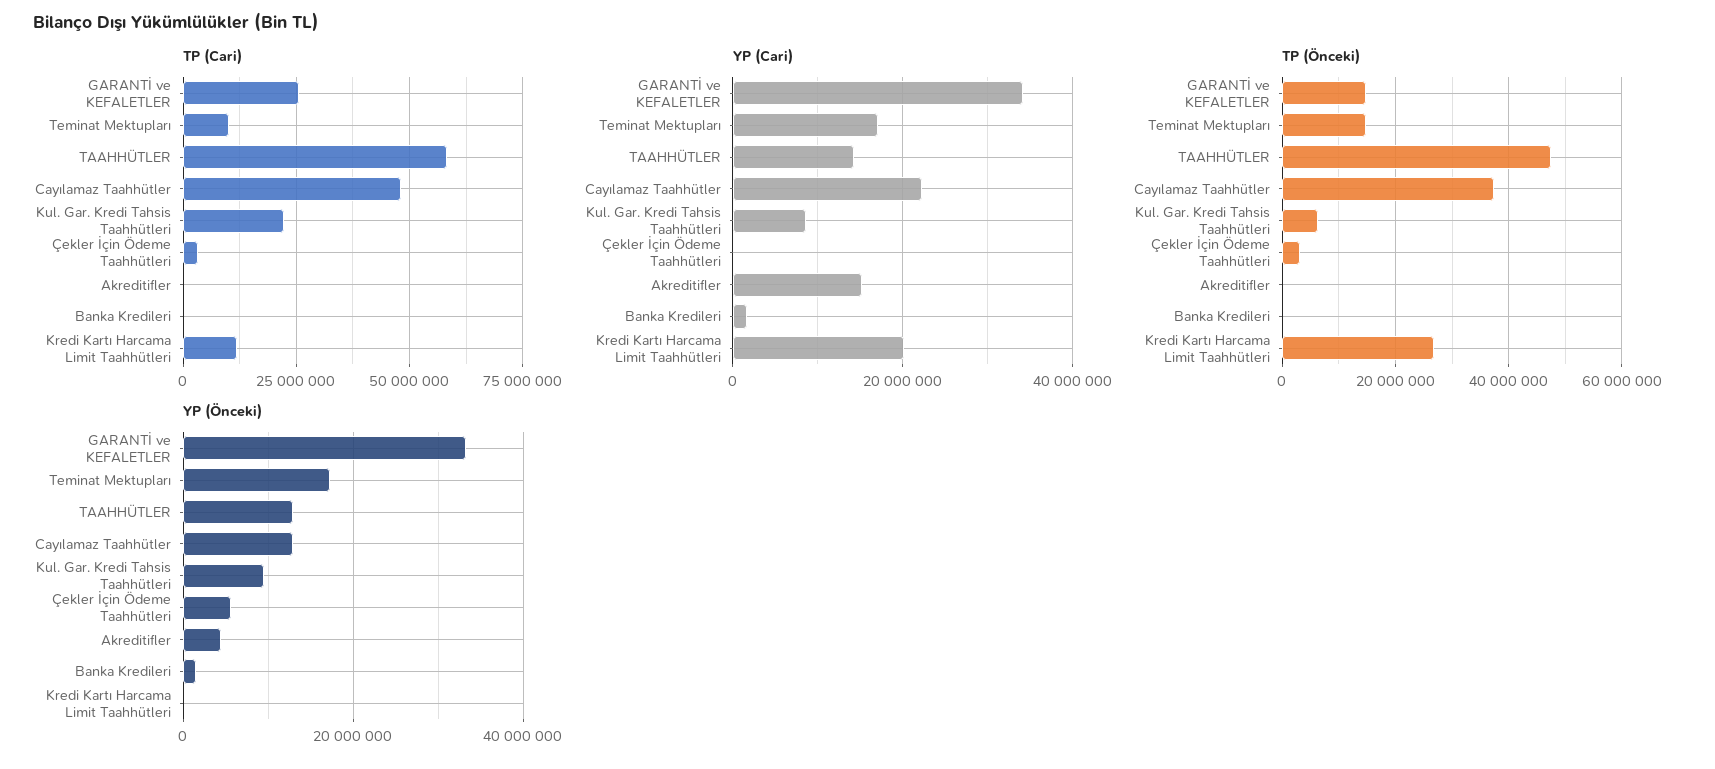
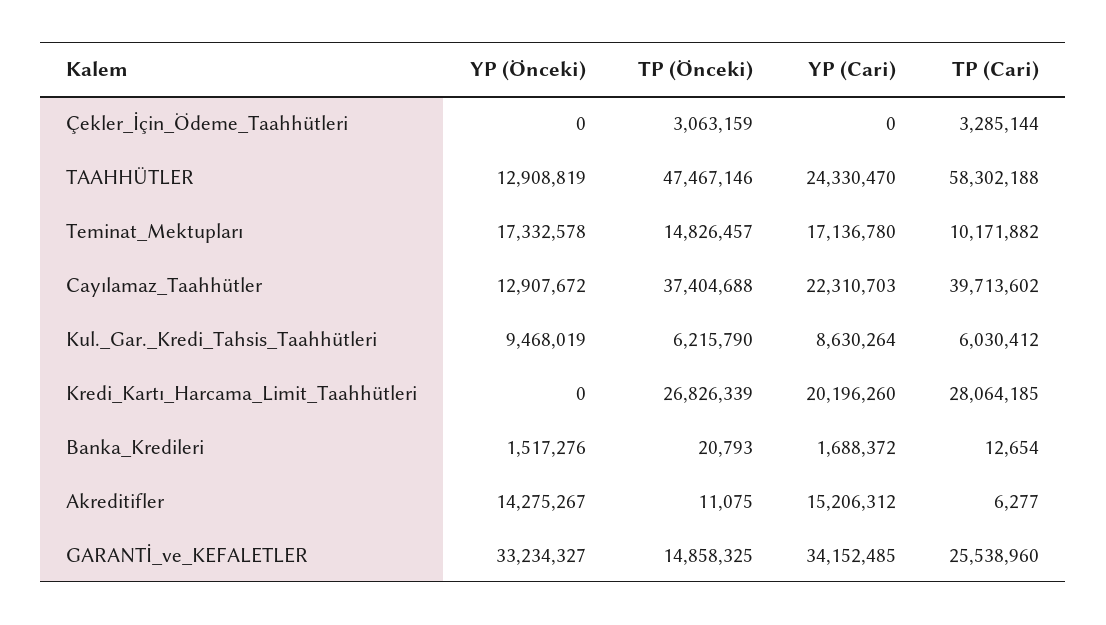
TP (Cari), Cayılamaz Taahhütler: 47500000 -> 39713602
TP (Cari), Kul. Gar. Kredi Tahsis Taahhütleri: 22500000 -> 6030412
TP (Cari), Kredi Kartı Harcama Limit Taahhütleri: 12500000 -> 28064185
YP (Cari), TAAHHÜTLER: 14000000 -> 24330470
YP (Önceki), Çekler İçin Ödeme Taahhütleri: 6000000 -> 0
YP (Önceki), Akreditifler: 4000000 -> 14275267

